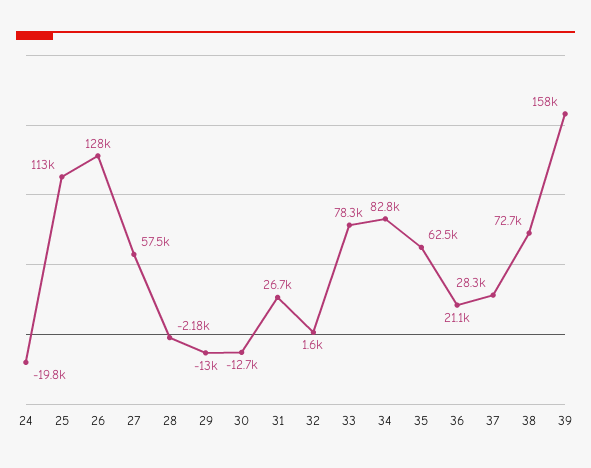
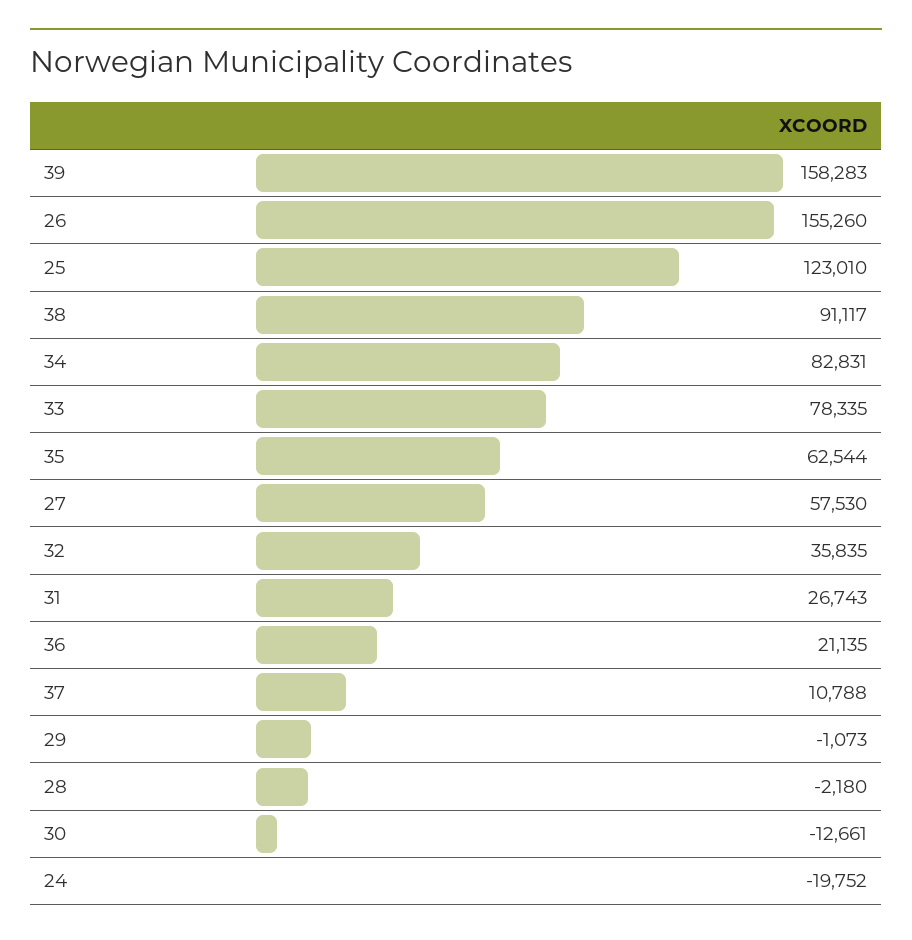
25: 113000 -> 123010
26: 128000 -> 155260
29: -13000 -> -1073
32: 1600 -> 35835
37: 28300 -> 10788
38: 72700 -> 91117

